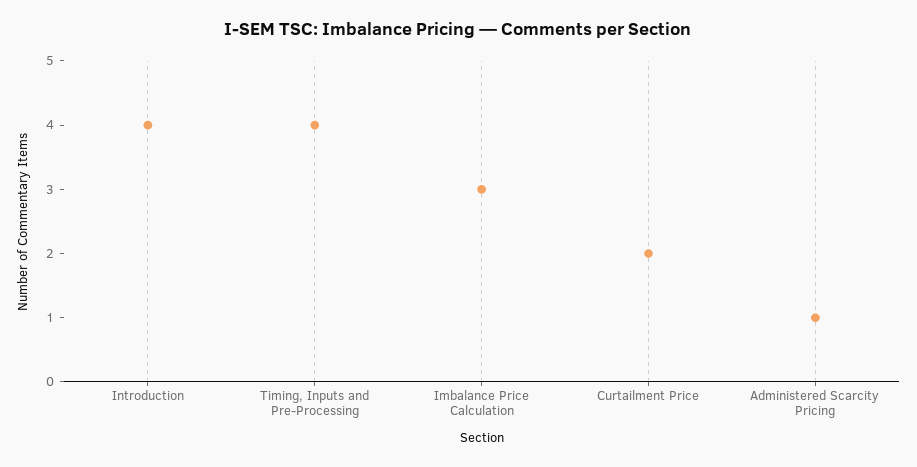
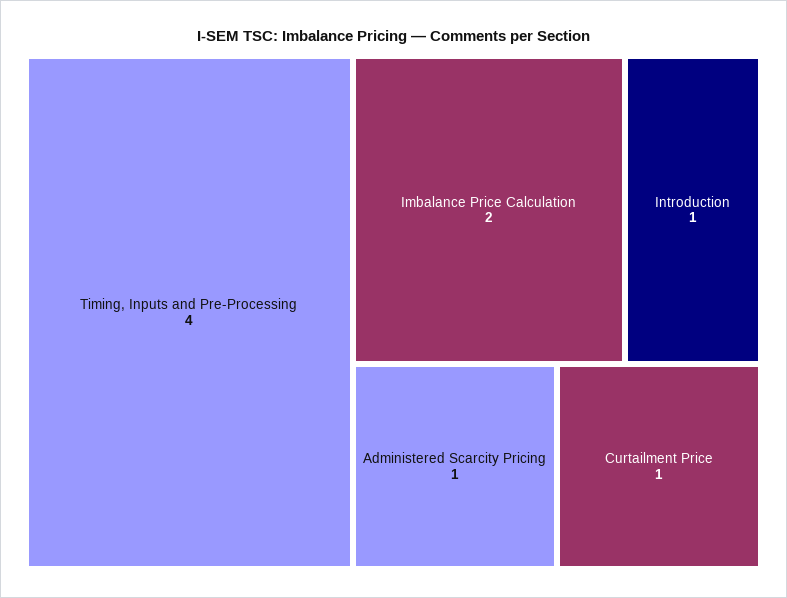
Introduction: 4 -> 1
Imbalance Price Calculation: 3 -> 2
Curtailment Price: 2 -> 1

